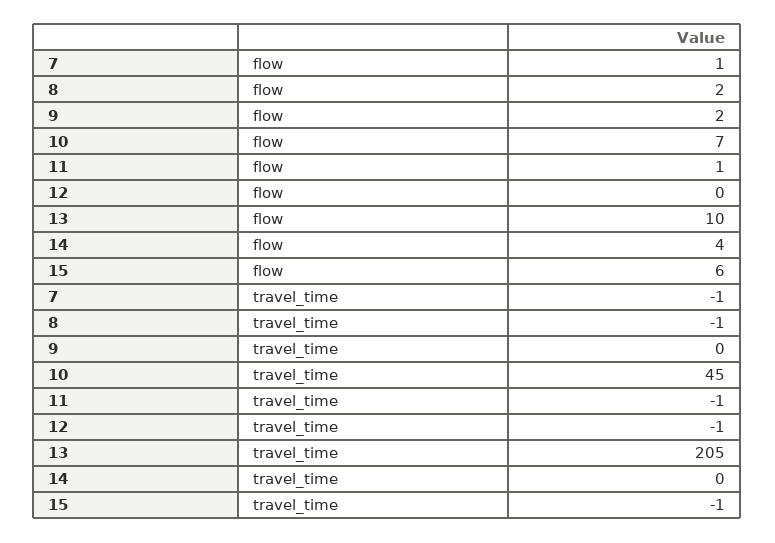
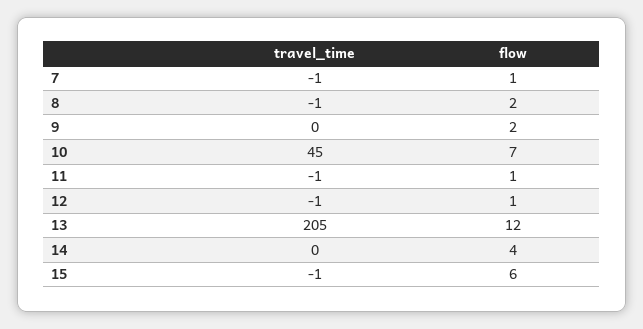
12, flow: 0 -> 1
13, flow: 10 -> 12

